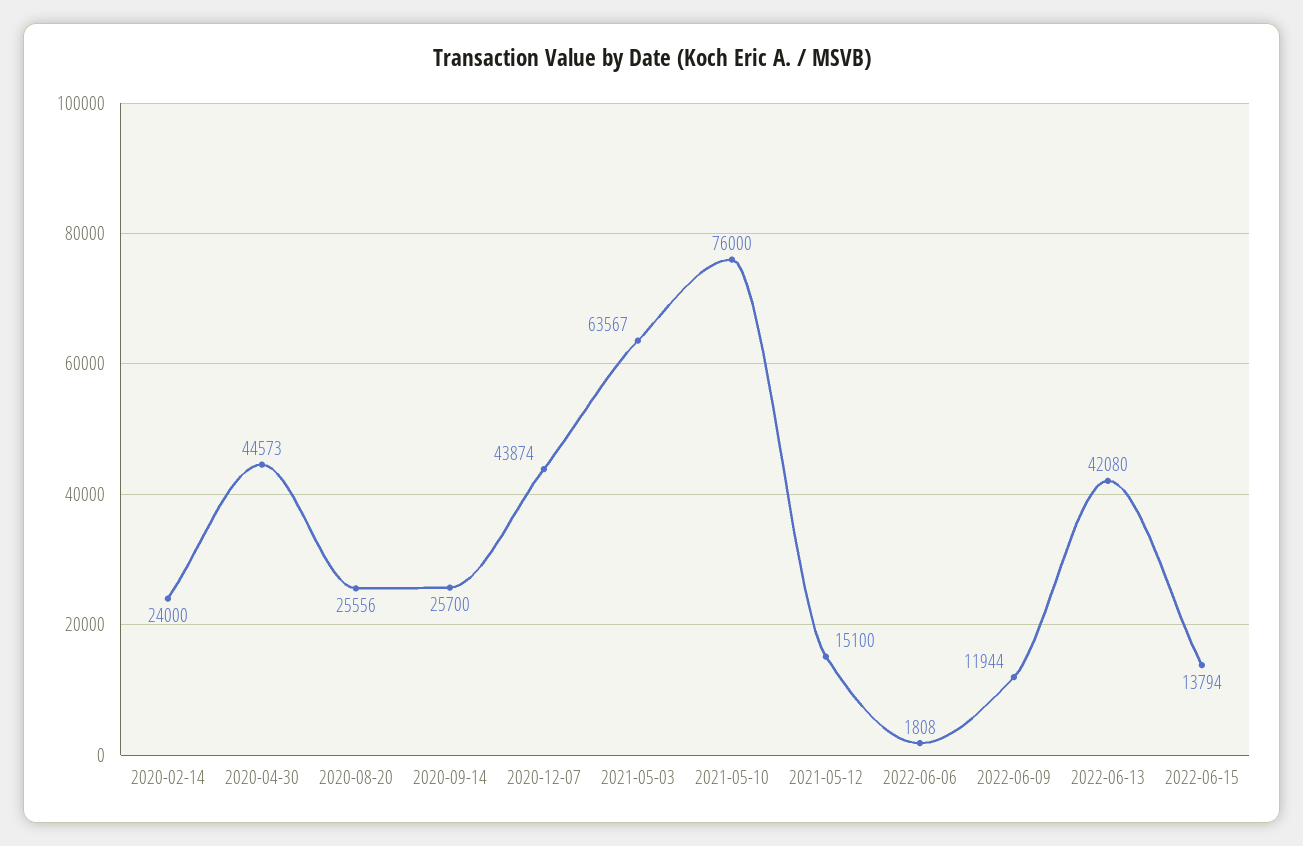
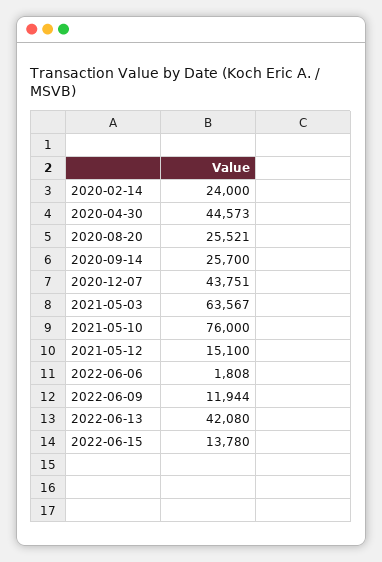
2020-08-20: 25556 -> 25521
2020-12-07: 43874 -> 43751
2022-06-15: 13794 -> 13780

